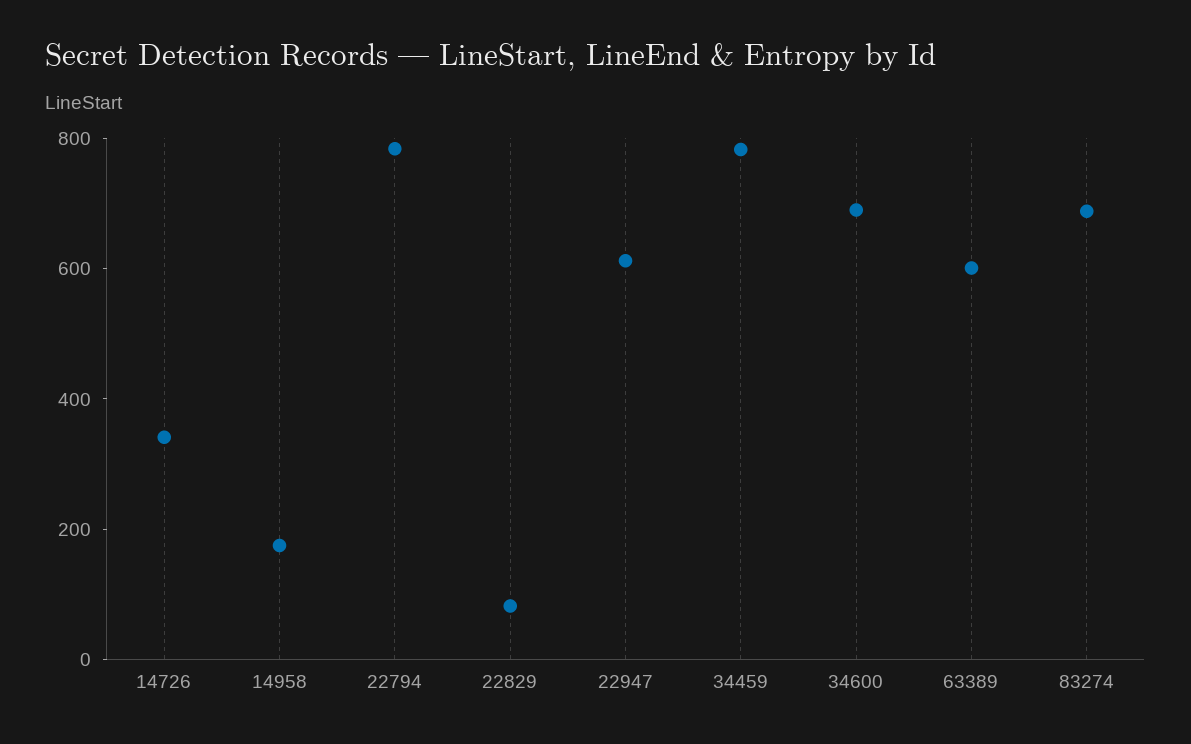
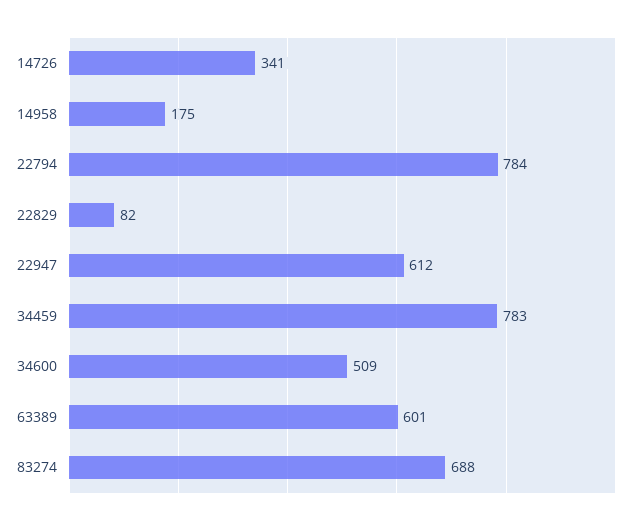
34600: 700 -> 509

